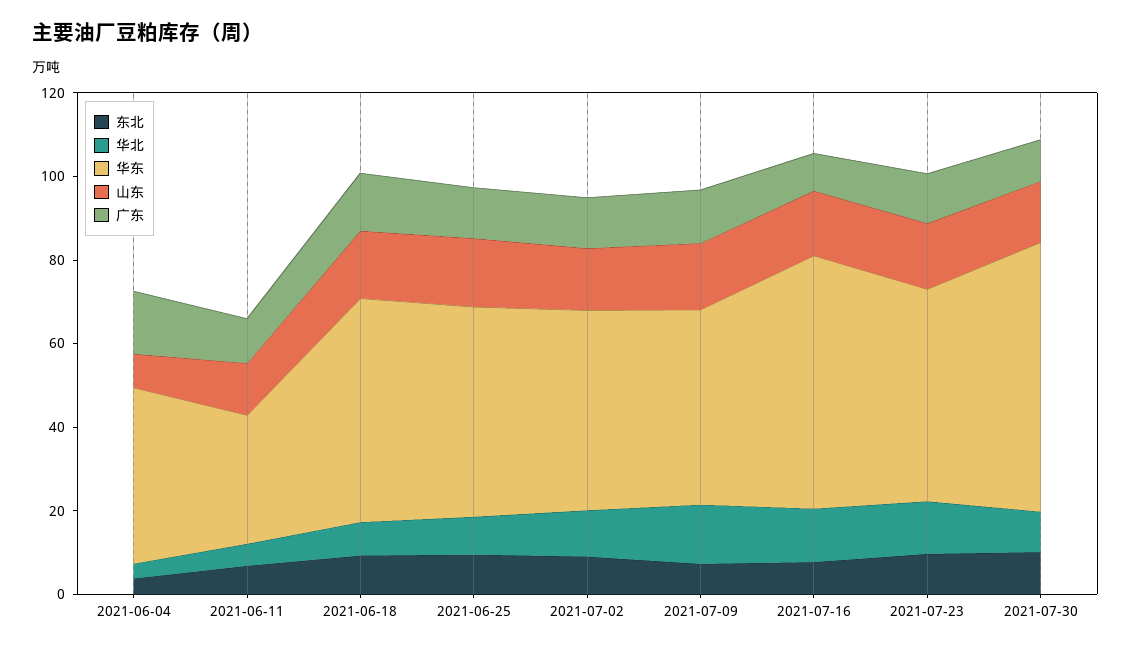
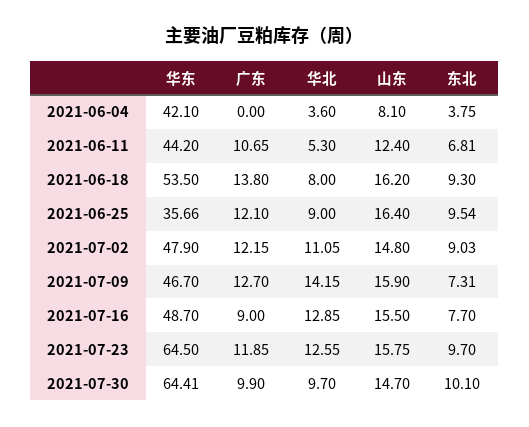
广东, 2021-06-04: 15 -> 0
华东, 2021-06-11: 30 -> 44.2
华东, 2021-06-25: 50 -> 35.66
华东, 2021-07-16: 60 -> 48.7
华东, 2021-07-23: 50 -> 64.5

